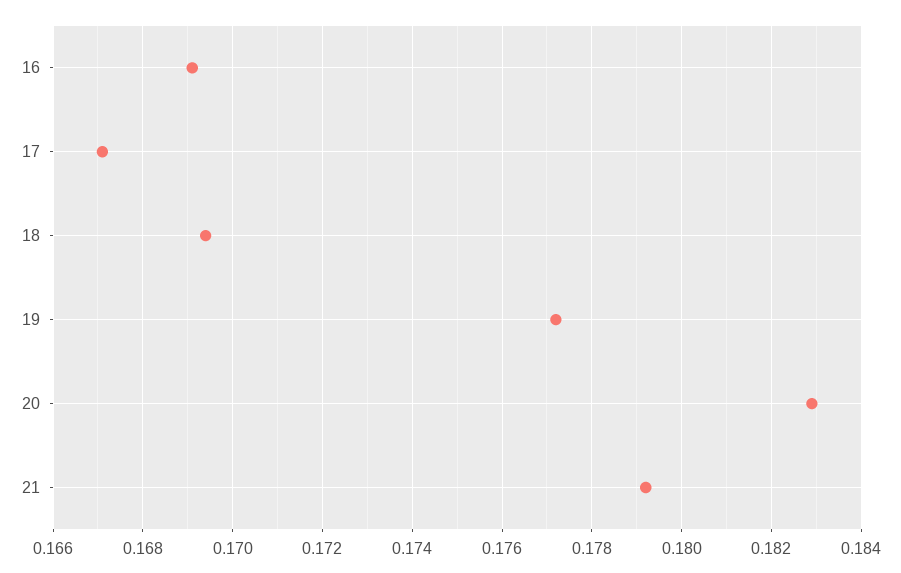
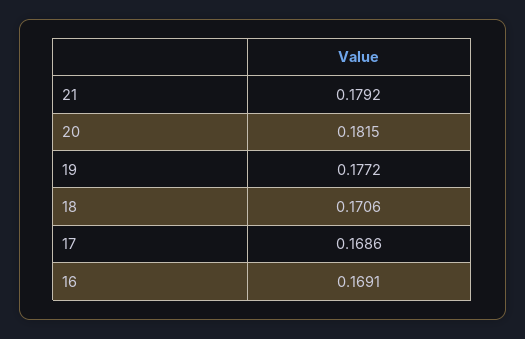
17: 0.167 -> 0.1686
18: 0.1695 -> 0.1706
20: 0.183 -> 0.1815

